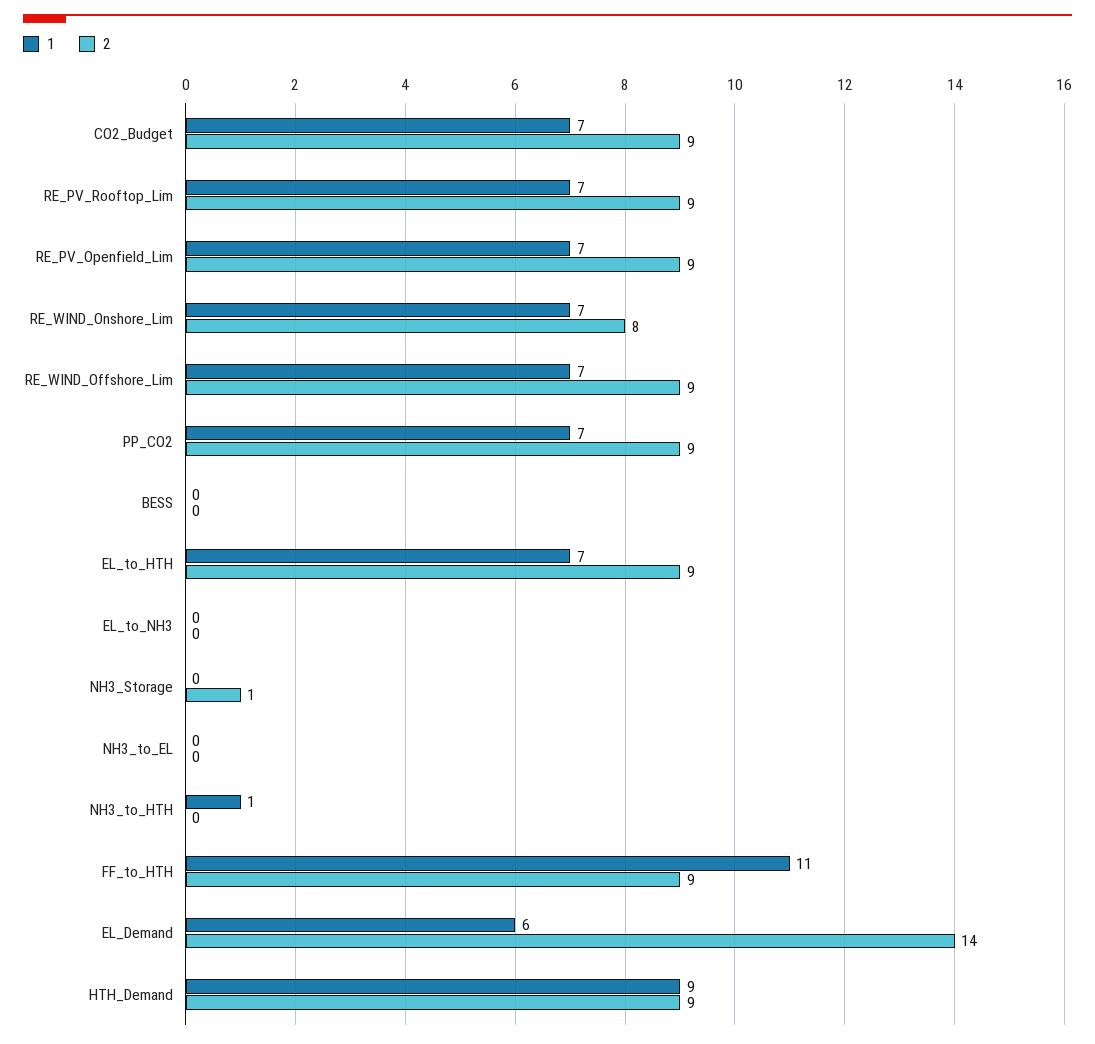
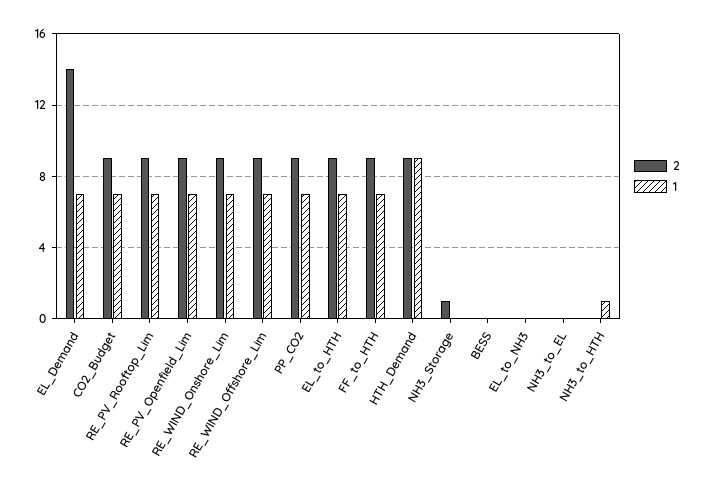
2, RE_WIND_Onshore_Lim: 8 -> 9
1, FF_to_HTH: 11 -> 7
1, EL_Demand: 6 -> 7

